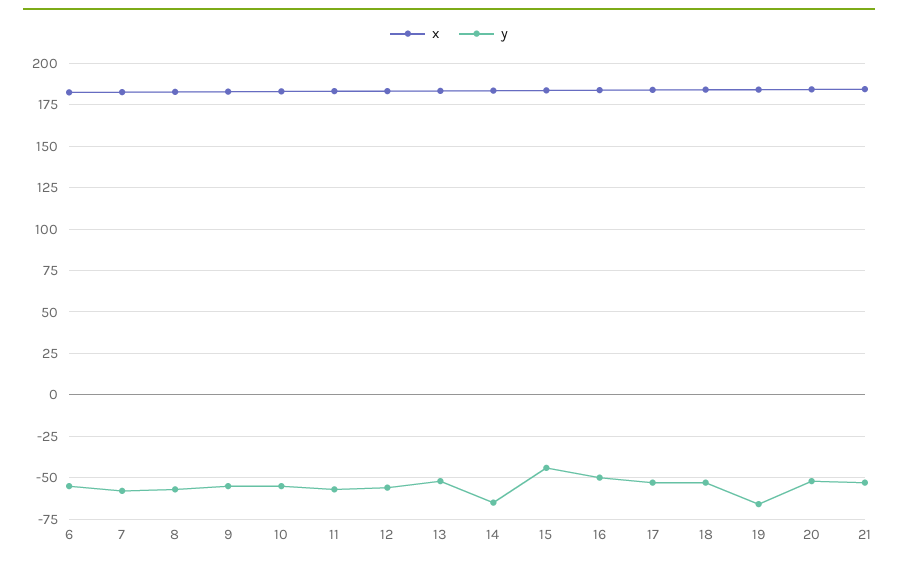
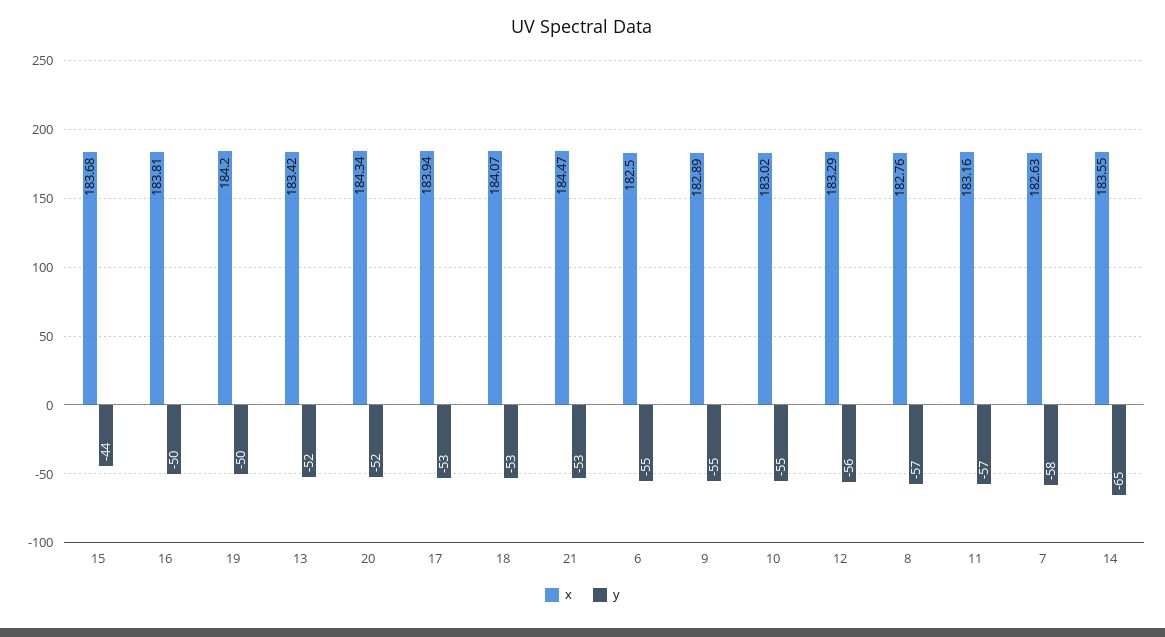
y, 19: -65 -> -50

